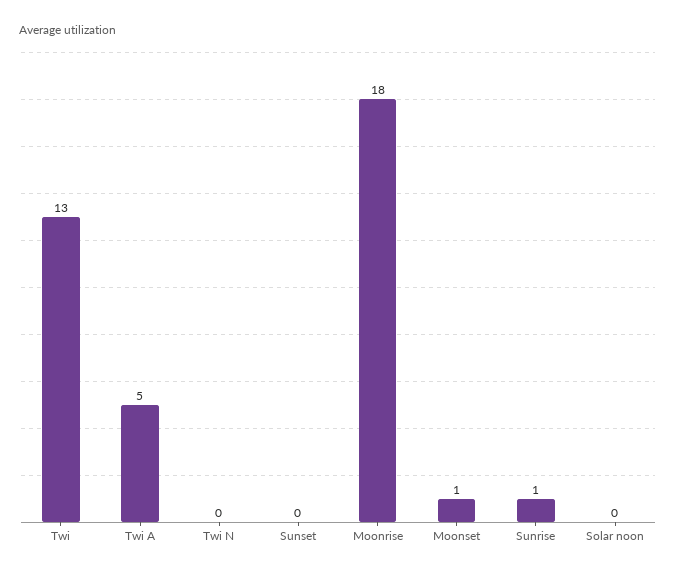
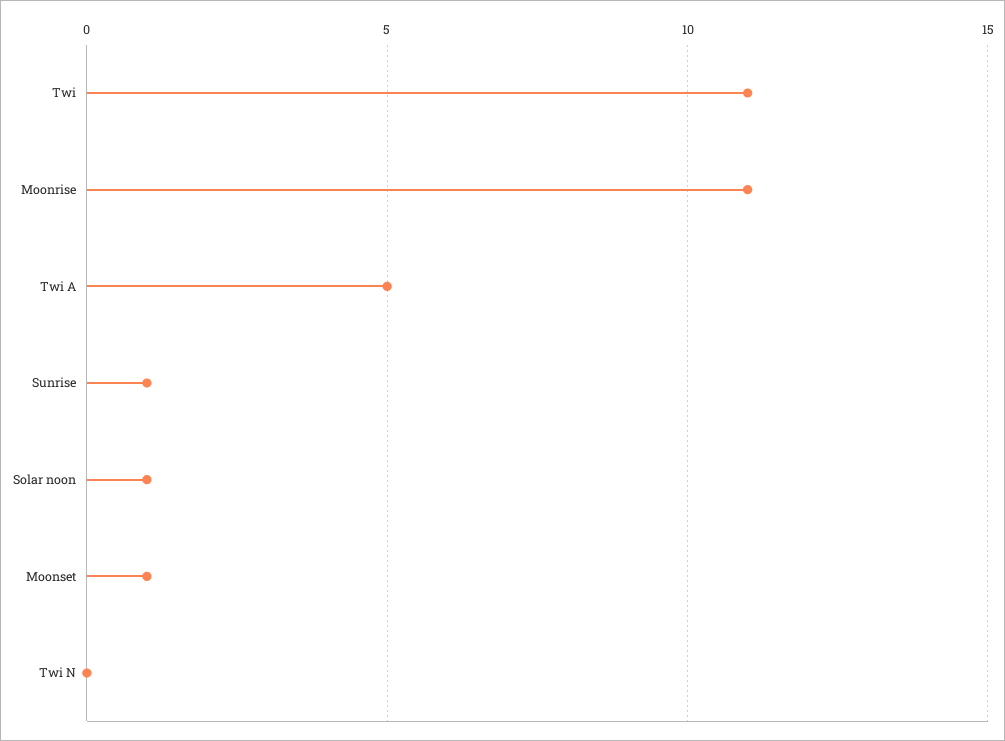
Twi: 13 -> 11
Sunset: 0 -> none
Moonrise: 18 -> 11
Solar noon: 0 -> 1

